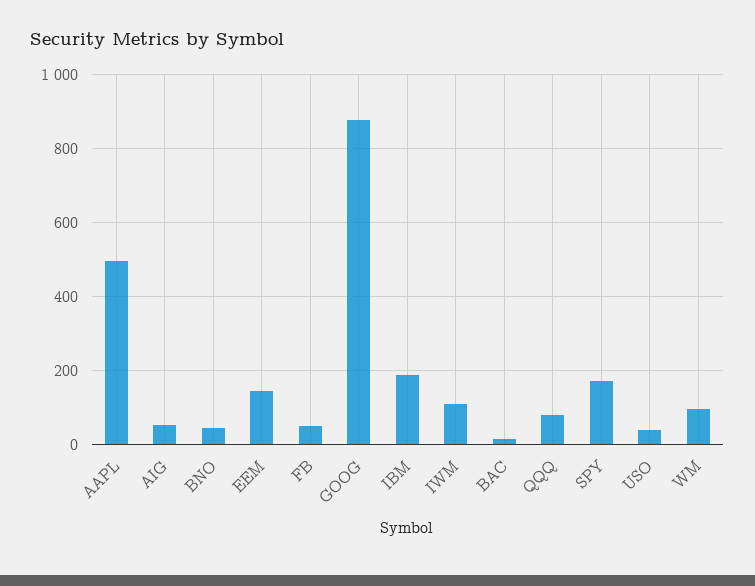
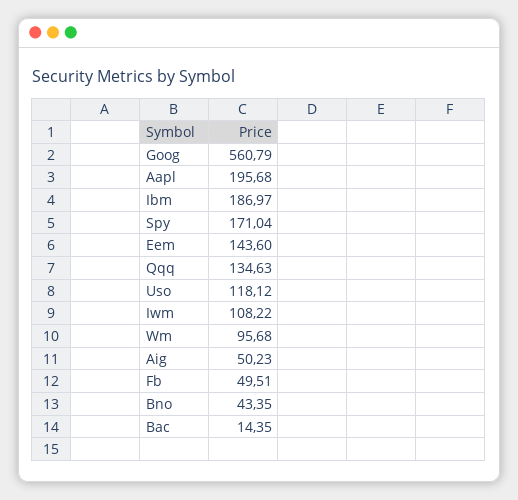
AAPL: 500 -> 195.68
GOOG: 880 -> 560.79
QQQ: 80 -> 134.63
USO: 40 -> 118.12

